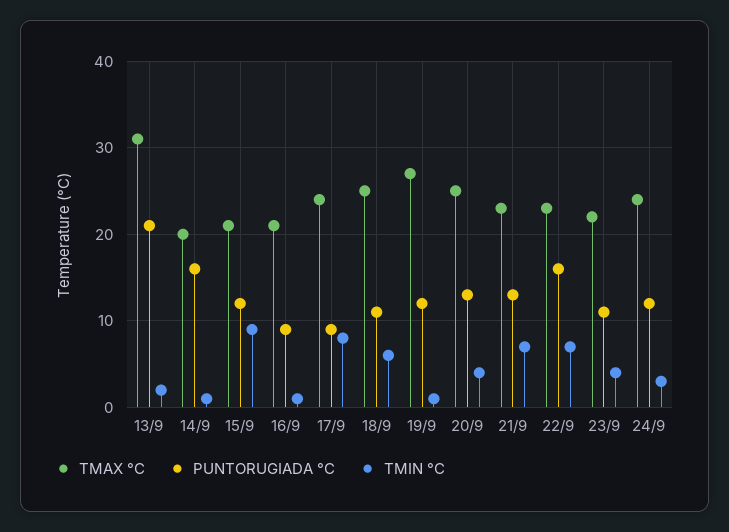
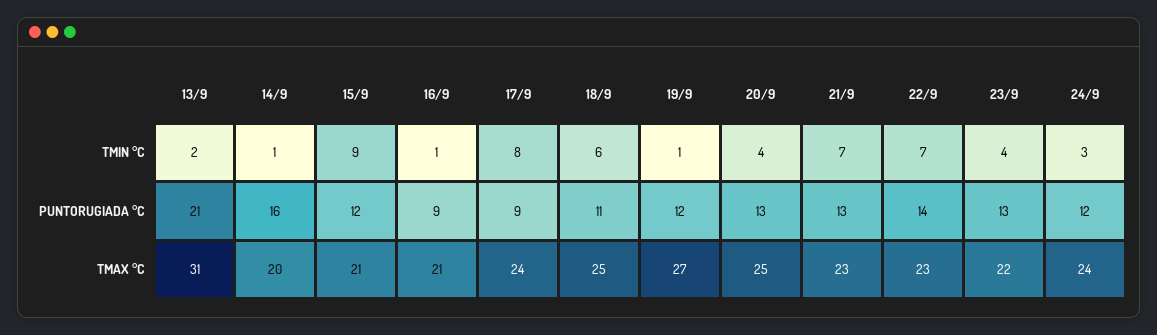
PUNTORUGIADA °C, 22/9: 16 -> 14
PUNTORUGIADA °C, 23/9: 11 -> 13

